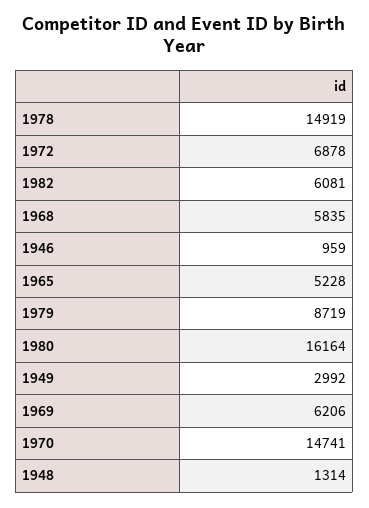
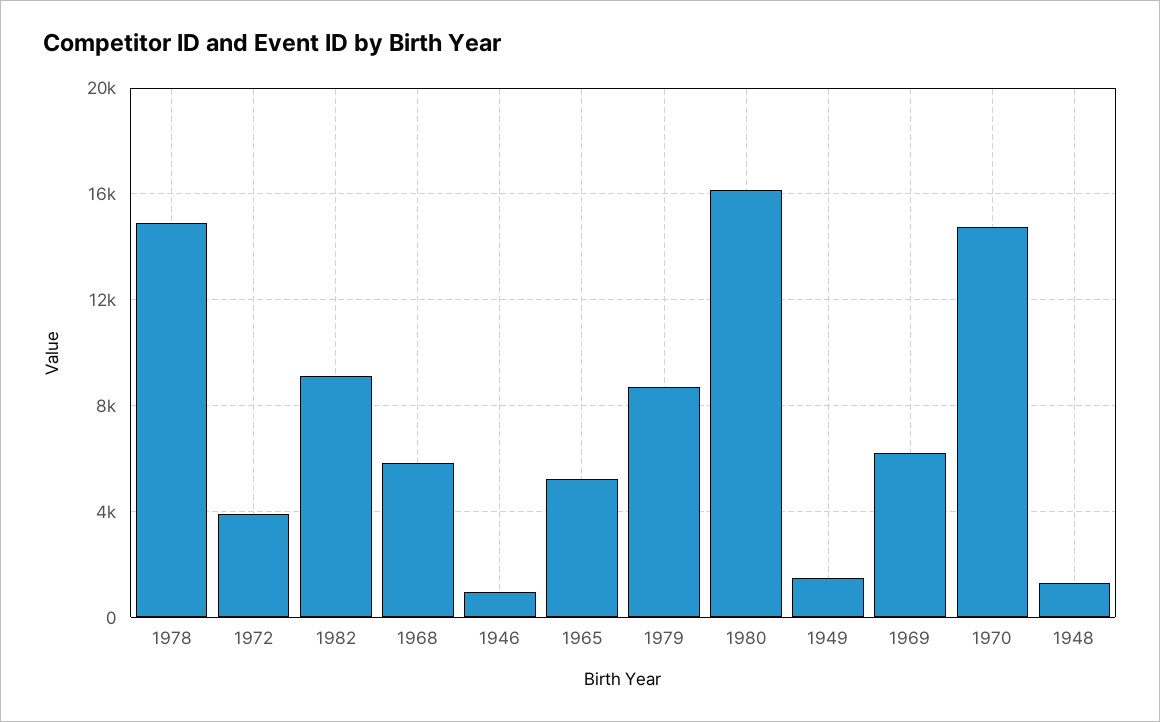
1972: 6878 -> 4000
1982: 6081 -> 9000
1949: 2992 -> 1500

